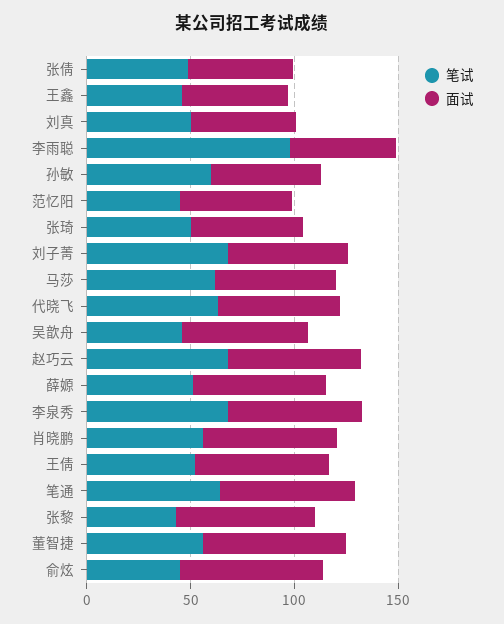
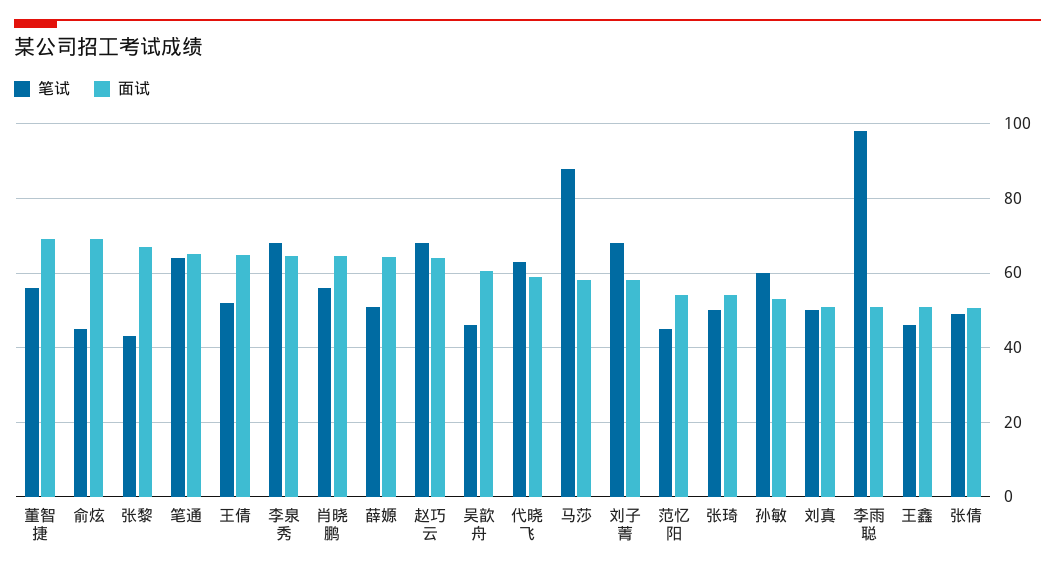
笔试, 马莎: 60 -> 88

